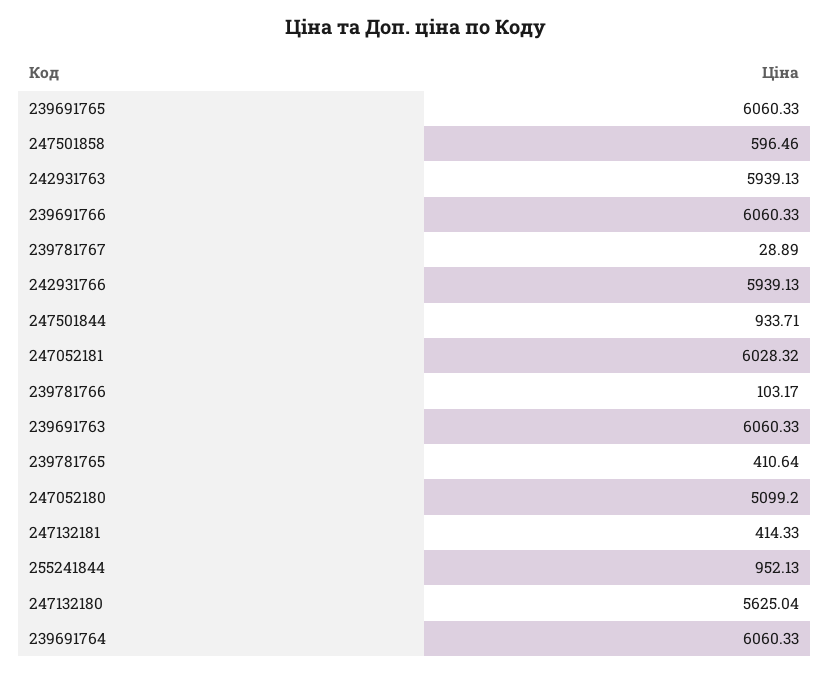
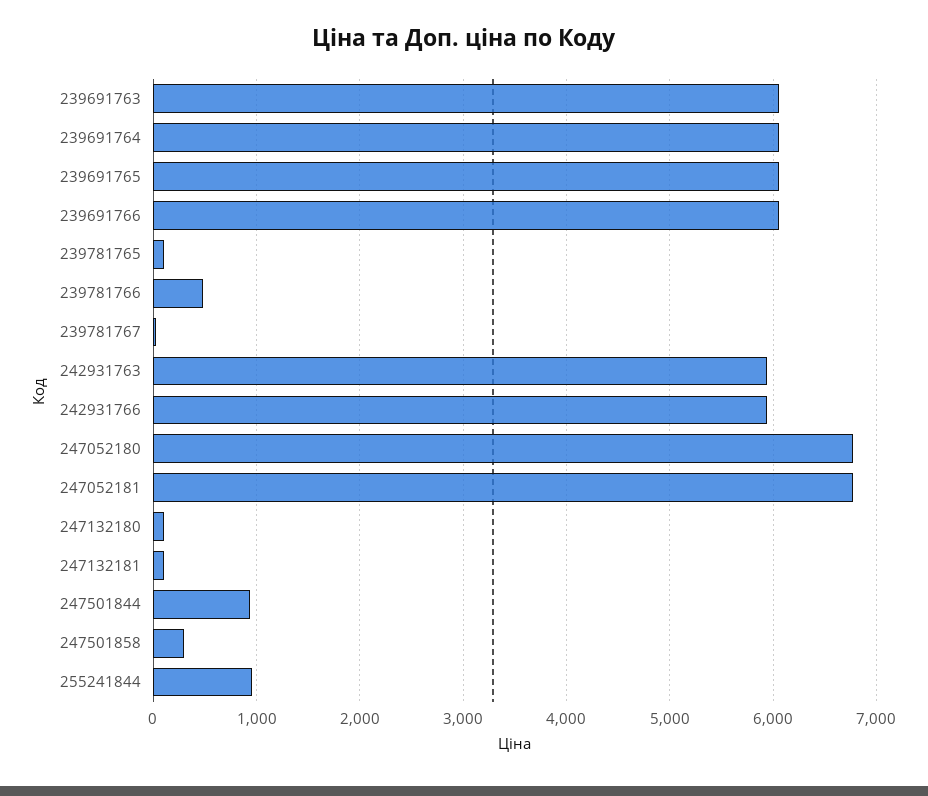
247501858: 596.46 -> 300
247052181: 6028.32 -> 6800
239781766: 103.17 -> 500
239781765: 410.64 -> 100
247052180: 5099.2 -> 6800
247132181: 414.33 -> 100
247132180: 5625.04 -> 100

